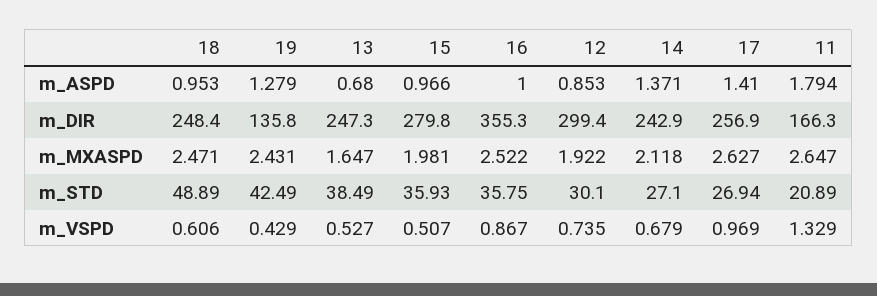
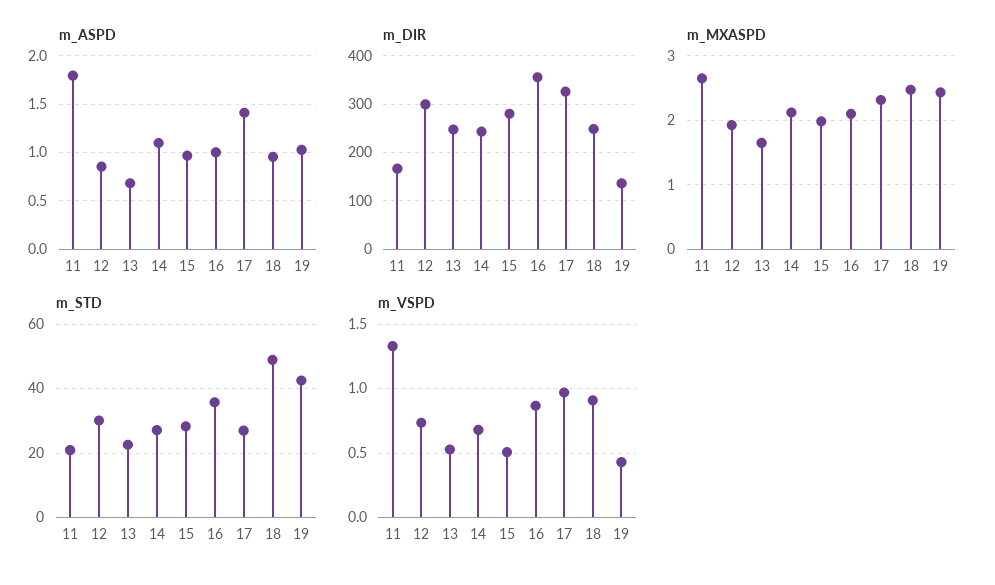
m_ASPD, 19: 1.279 -> 1
m_ASPD, 14: 1.371 -> 1.1
m_DIR, 17: 256.9 -> 320
m_MXASPD, 16: 2.522 -> 2.1
m_MXASPD, 17: 2.627 -> 2.3
m_STD, 13: 38.49 -> 22
m_STD, 15: 35.93 -> 28
m_VSPD, 18: 0.606 -> 0.9

